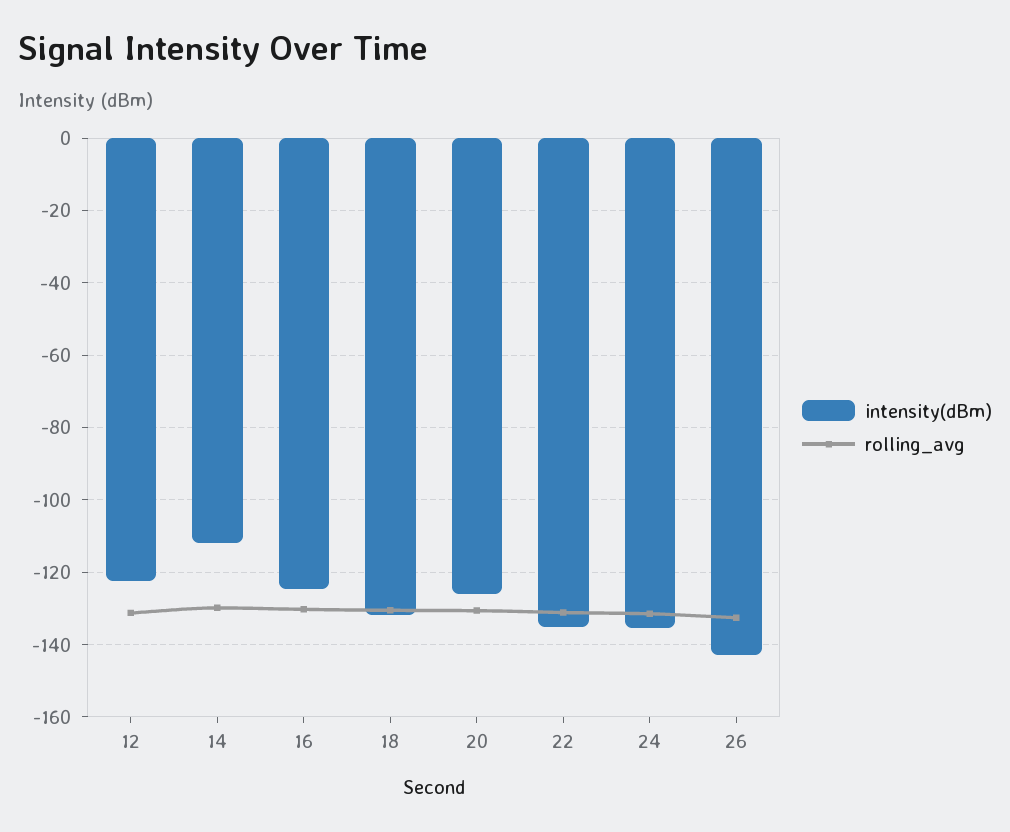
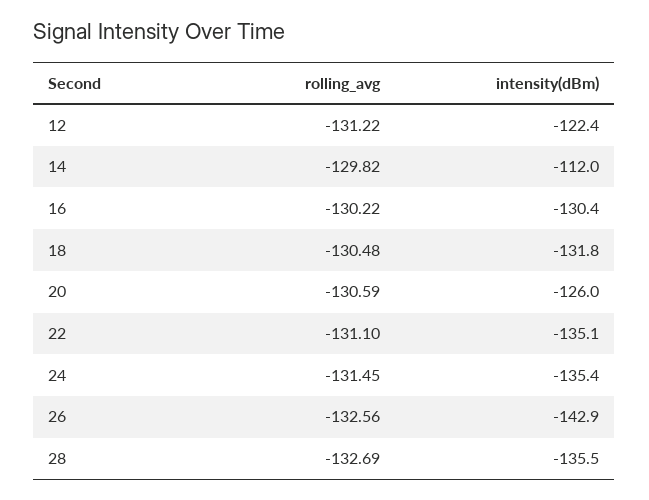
intensity(dBm), 16: -124 -> -130.4
rolling_avg, 28: none -> -132.69
intensity(dBm), 28: none -> -135.5

